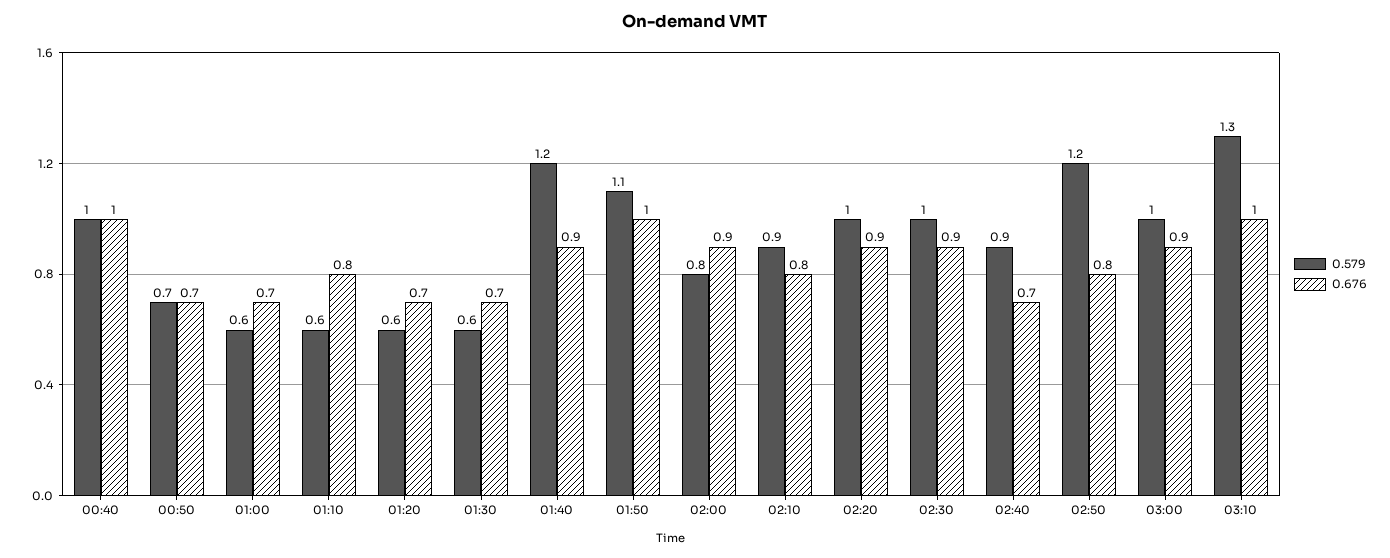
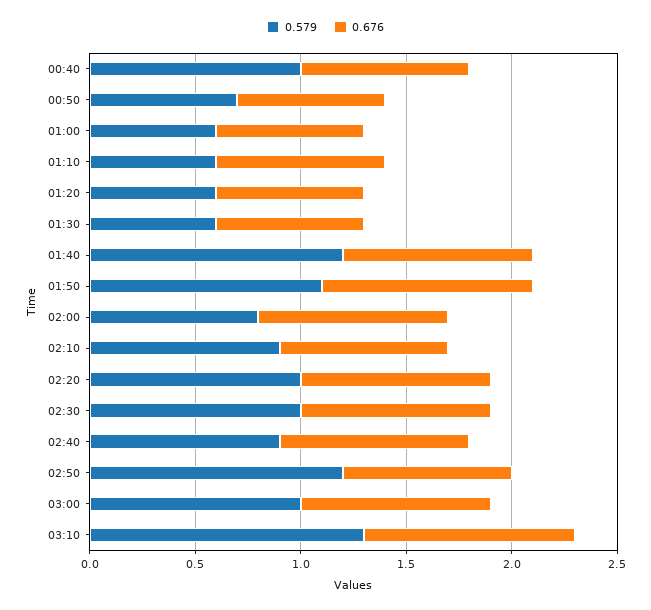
0.676, 00:40: 1 -> 0.8
0.676, 02:40: 0.7 -> 0.9

